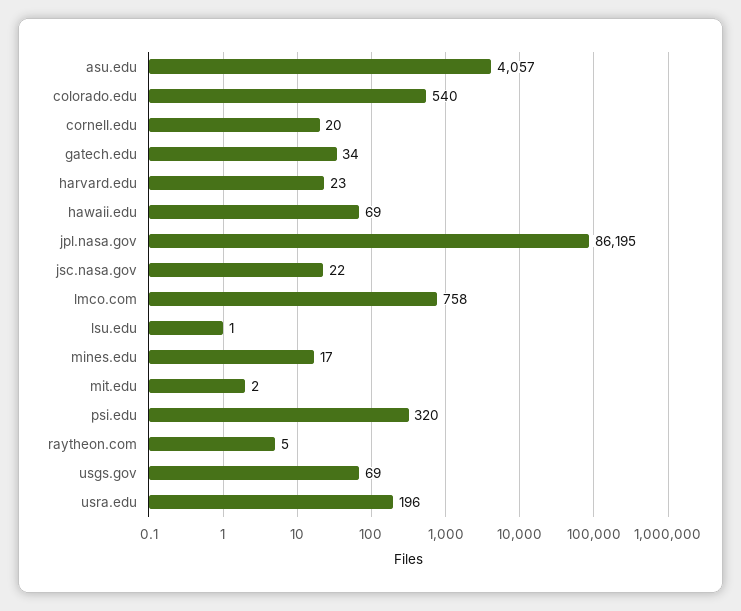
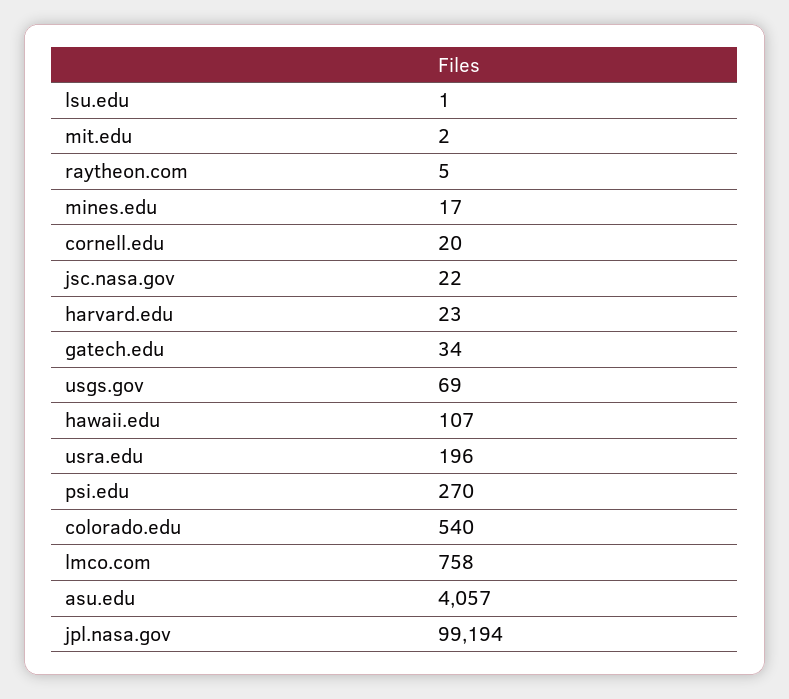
hawaii.edu: 69 -> 107
jpl.nasa.gov: 86195 -> 99194
psi.edu: 320 -> 270

